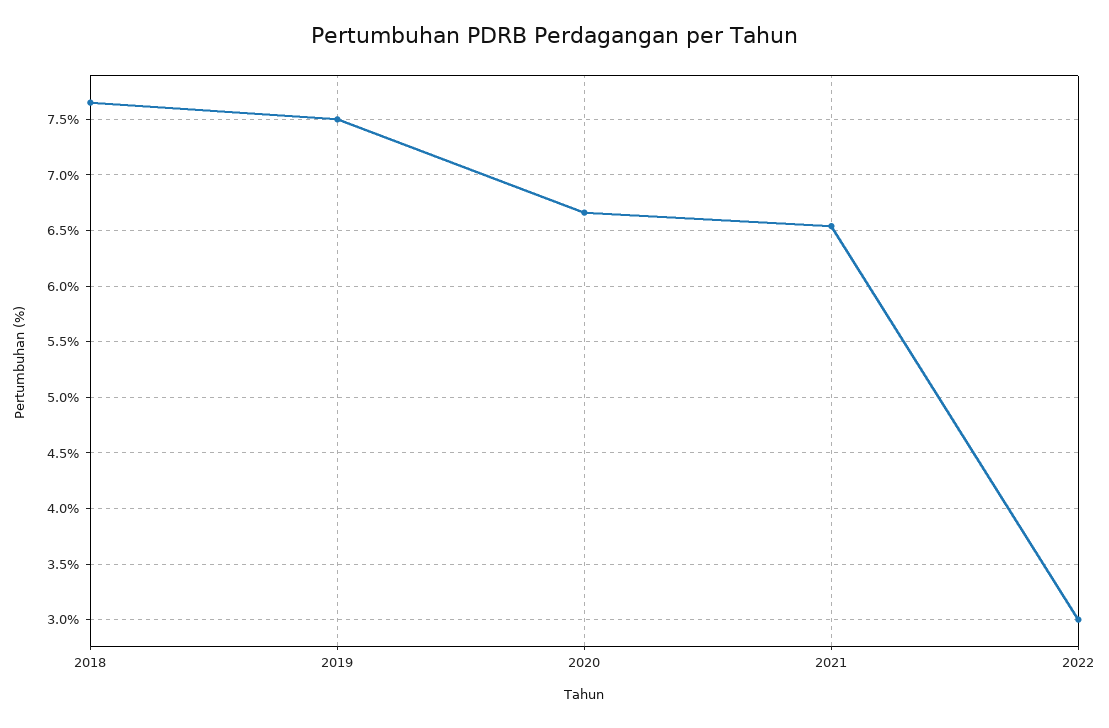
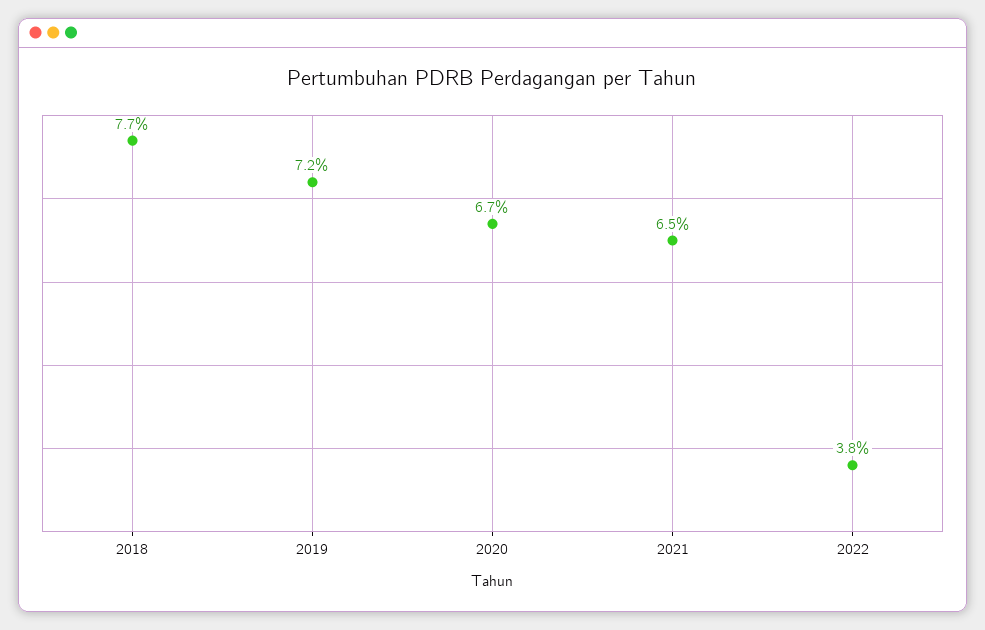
2019: 7.5 -> 7.2
2022: 3 -> 3.8

